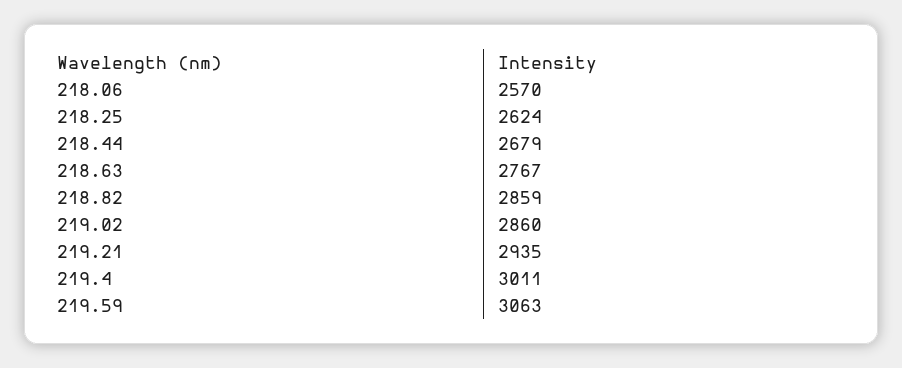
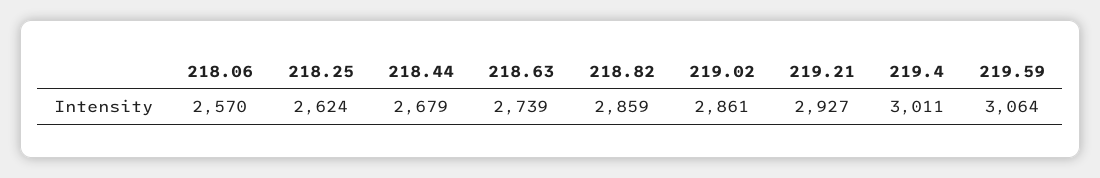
218.63: 2767 -> 2739
219.02: 2860 -> 2861
219.21: 2935 -> 2927
219.59: 3063 -> 3064

